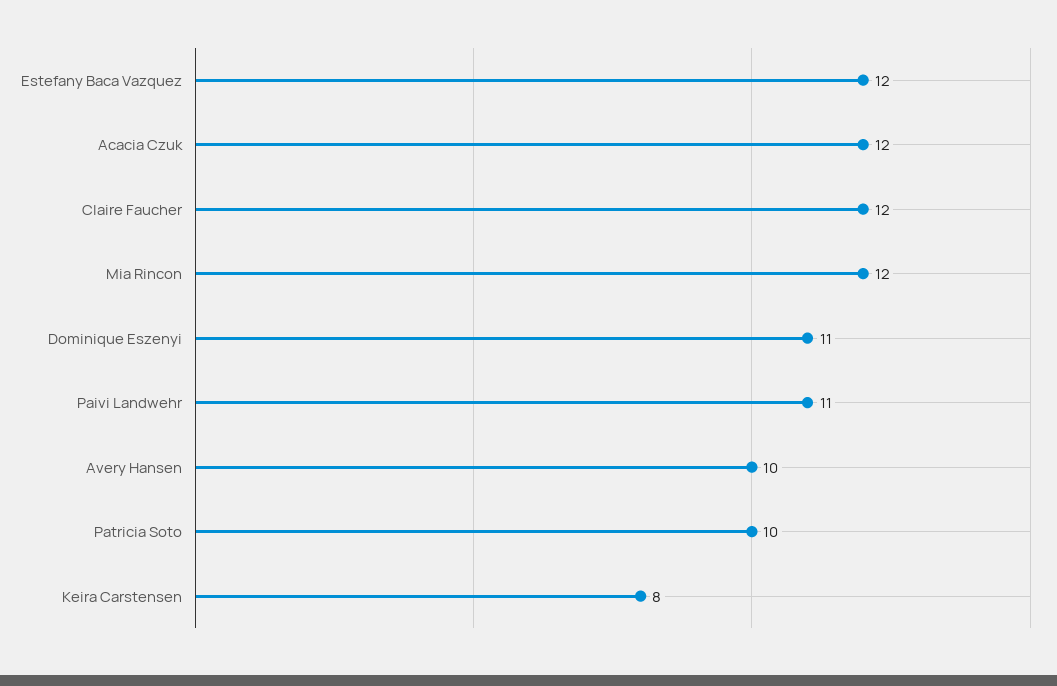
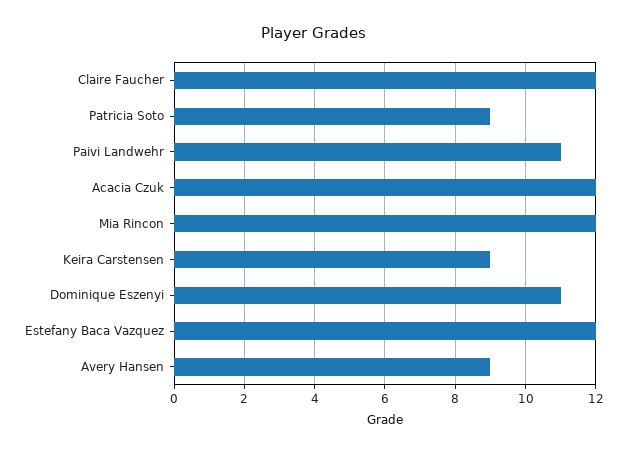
Avery Hansen: 10 -> 9
Patricia Soto: 10 -> 9
Keira Carstensen: 8 -> 9

